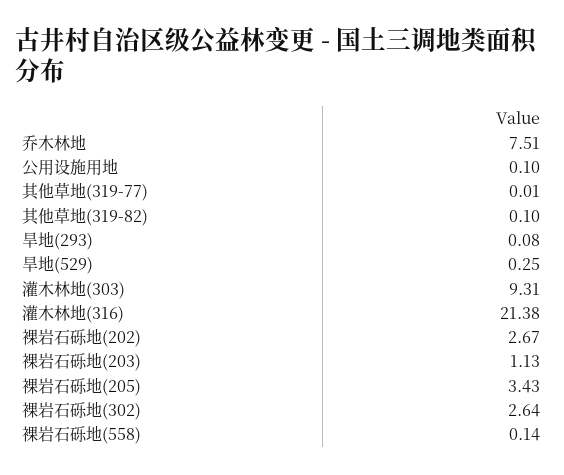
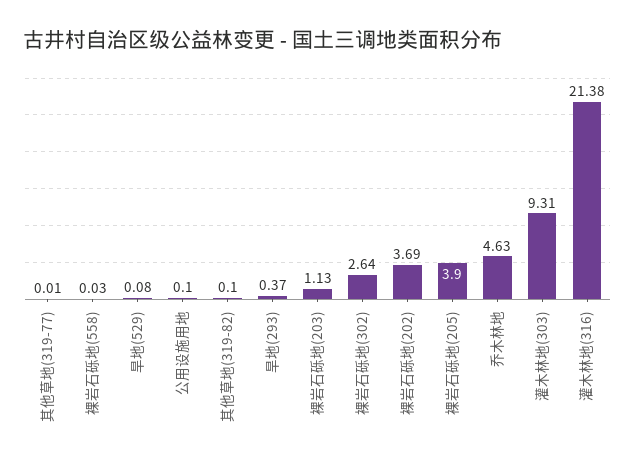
乔木林地: 7.51 -> 4.63
旱地(293): 0.08 -> 0.37
旱地(529): 0.25 -> 0.08
裸岩石砾地(202): 2.67 -> 3.69
裸岩石砾地(205): 3.43 -> 3.9
裸岩石砾地(558): 0.14 -> 0.03

